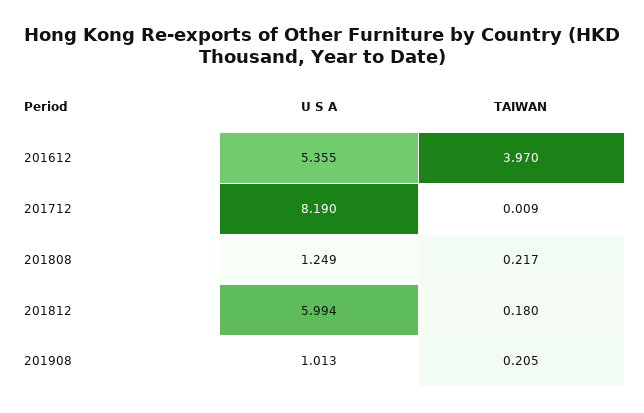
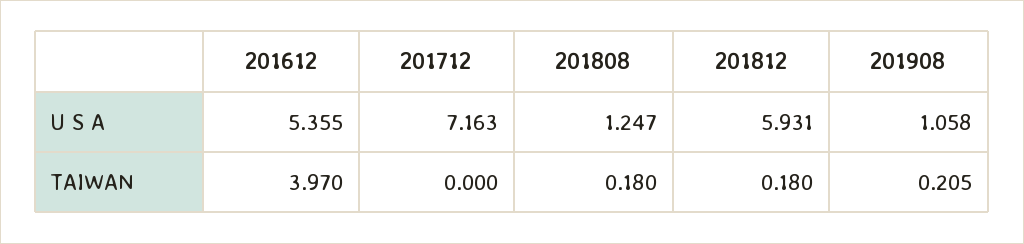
U S A, 201712: 8.19 -> 7.163
TAIWAN, 201712: 0.009 -> 0
U S A, 201808: 1.249 -> 1.247
TAIWAN, 201808: 0.217 -> 0.18
U S A, 201812: 5.994 -> 5.931
U S A, 201908: 1.013 -> 1.058

